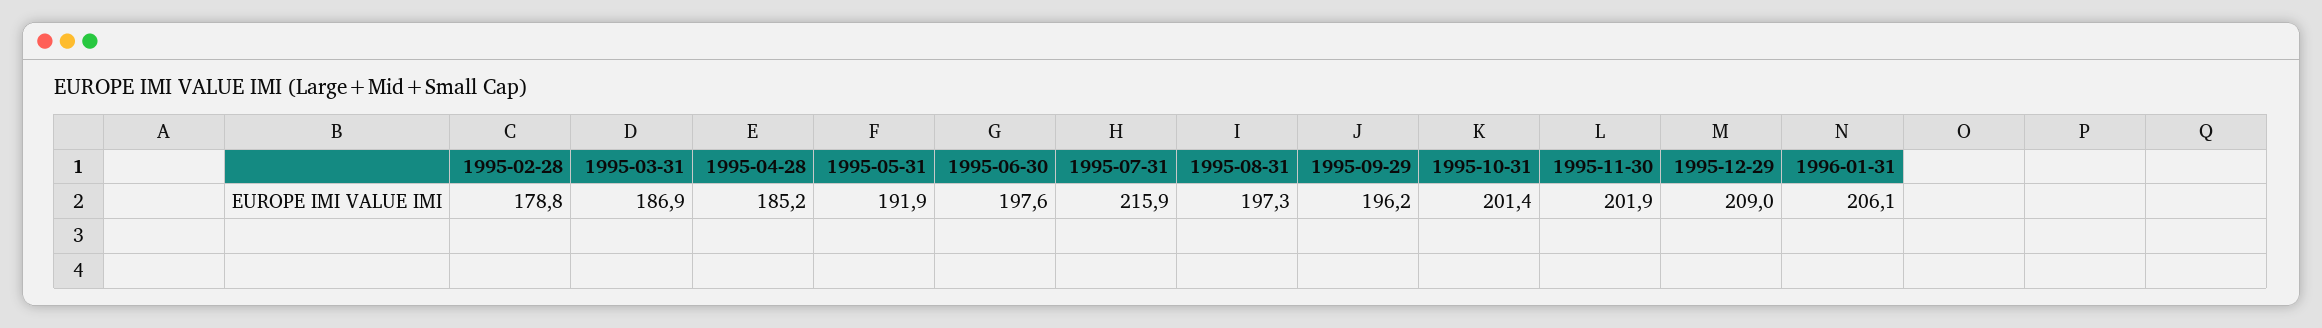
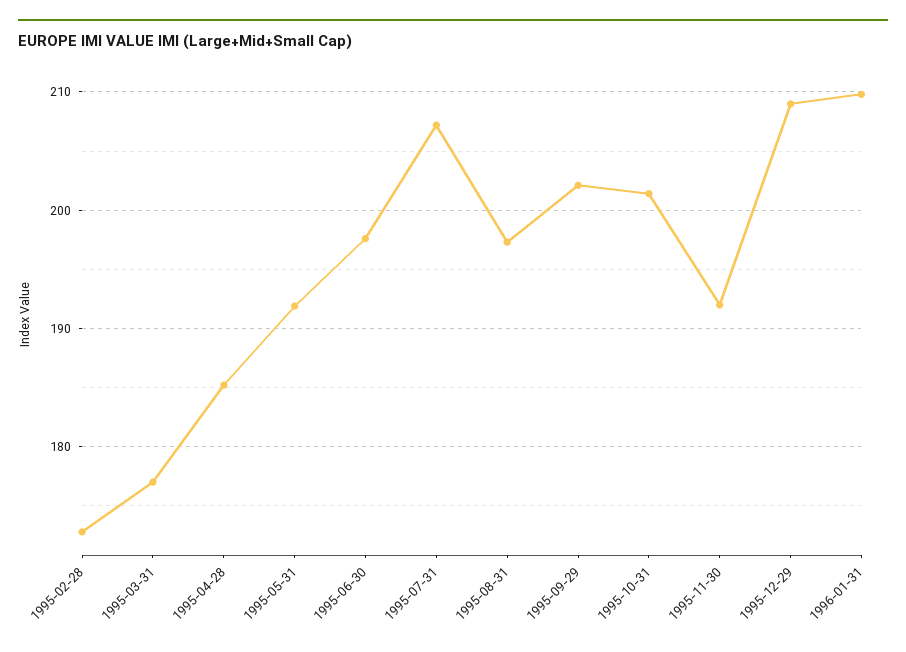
1995-02-28: 178.8 -> 173
1995-03-31: 186.9 -> 177
1995-07-31: 215.9 -> 207
1995-09-29: 196.2 -> 202
1995-11-30: 201.9 -> 192
1996-01-31: 206.1 -> 210

